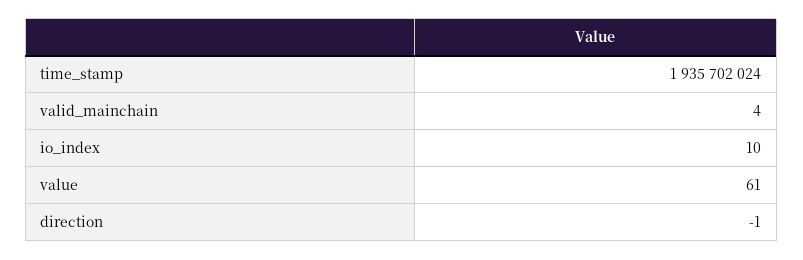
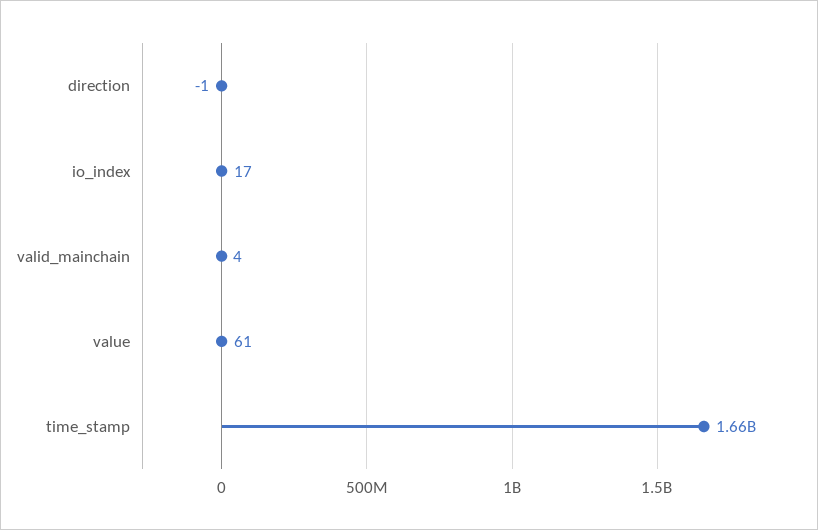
time_stamp: 1935702024 -> 1660000000
io_index: 10 -> 17

